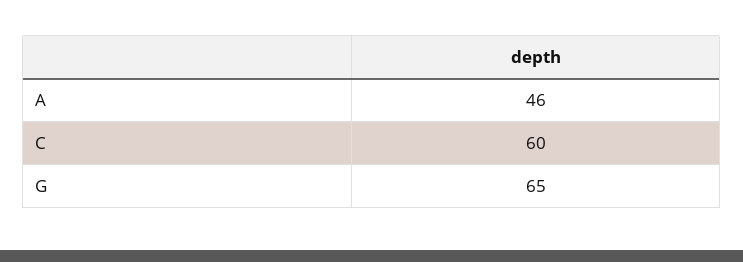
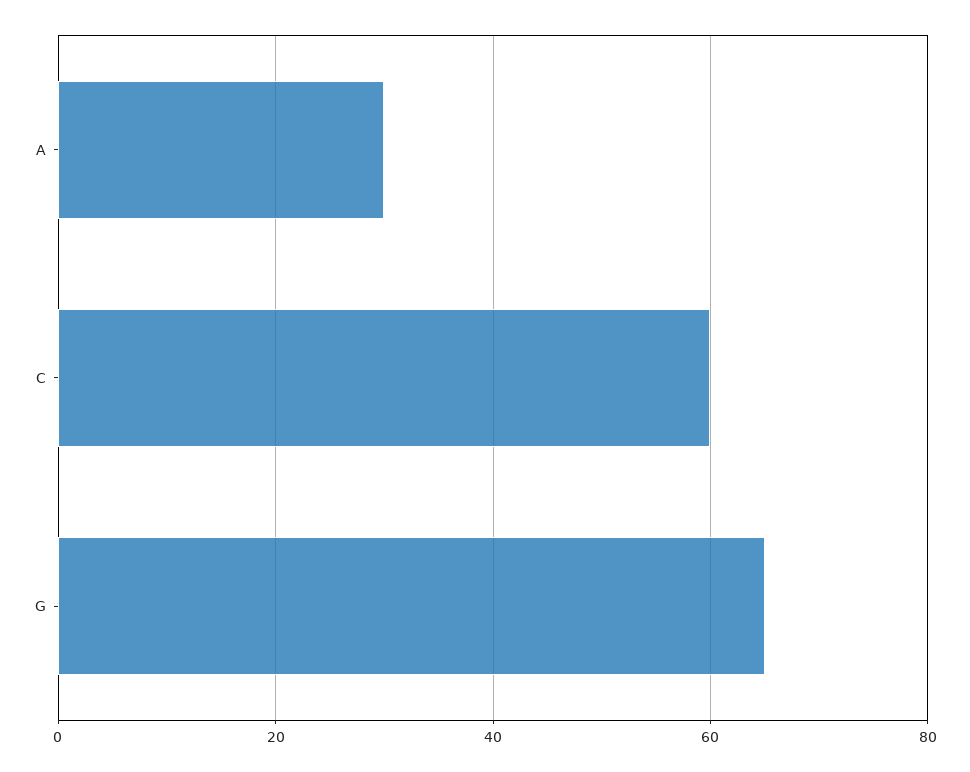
A: 46 -> 30

